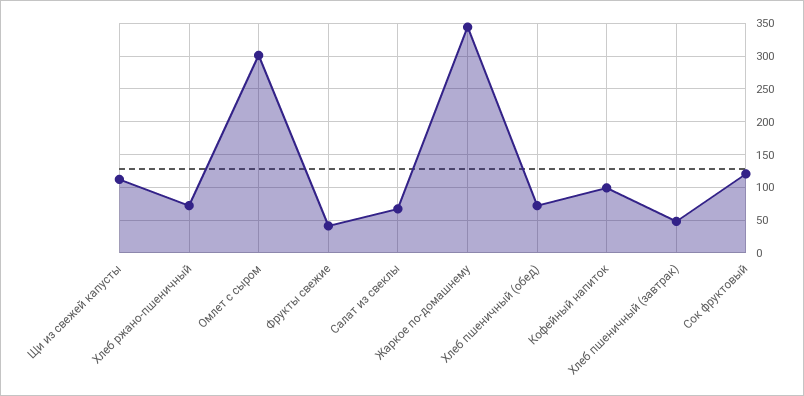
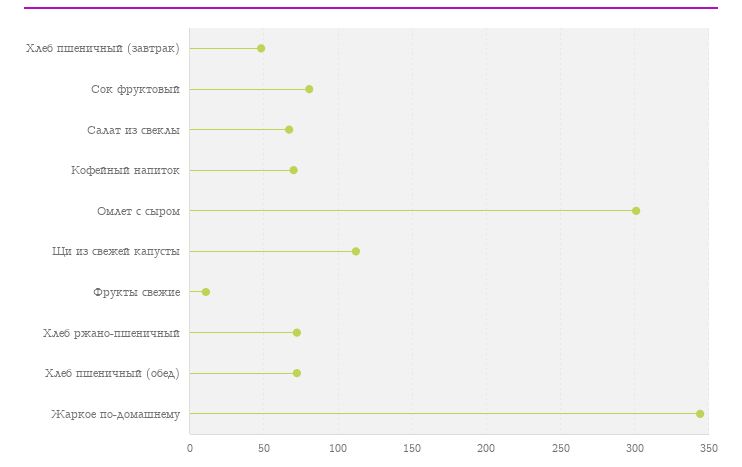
Фрукты свежие: 40 -> 10
Кофейный напиток: 100 -> 70
Сок фруктовый: 120 -> 80

